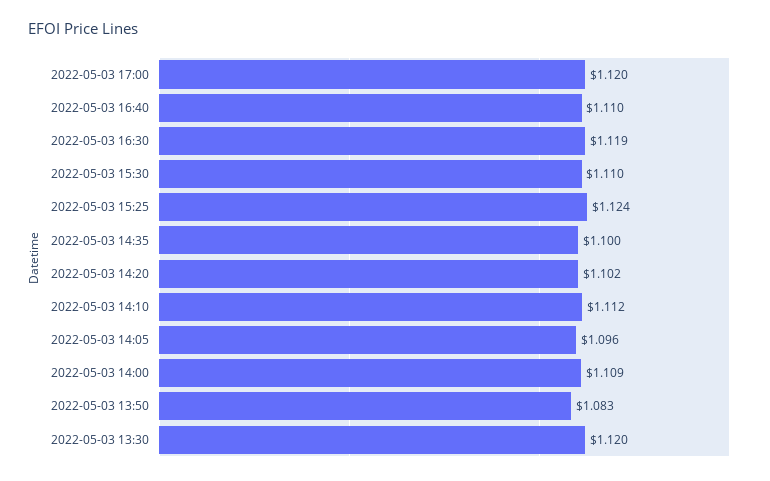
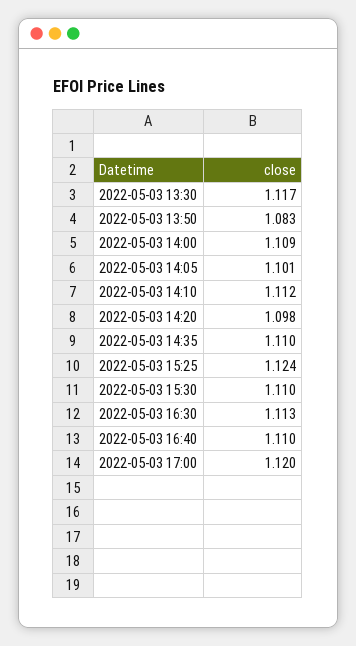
2022-05-03 16:30: 1.119 -> 1.113
2022-05-03 14:35: 1.1 -> 1.11
2022-05-03 14:20: 1.102 -> 1.098
2022-05-03 14:05: 1.096 -> 1.101
2022-05-03 13:30: 1.12 -> 1.117

